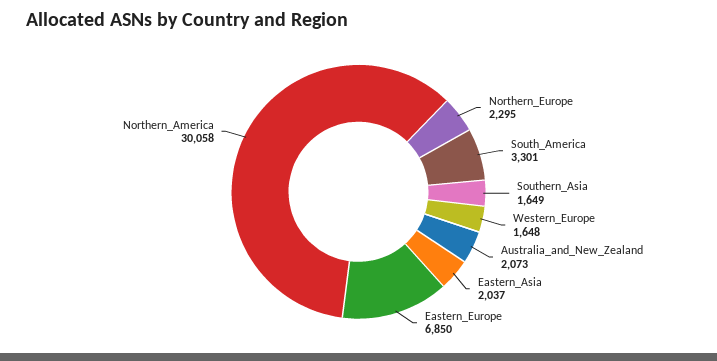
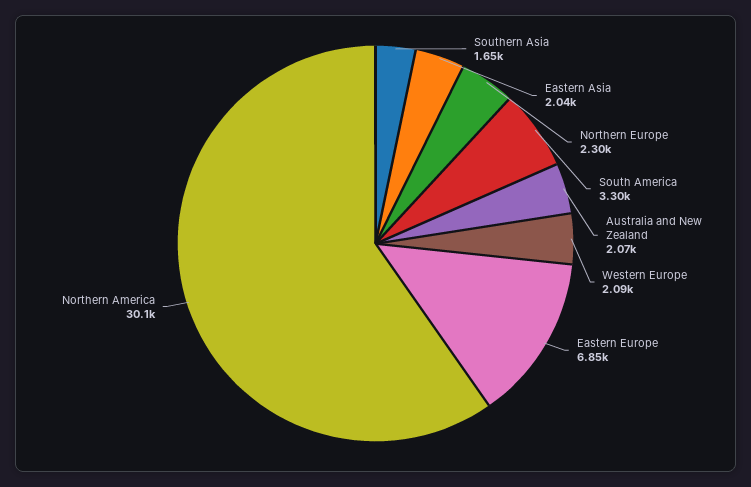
Western_Europe: 1648 -> 2090

